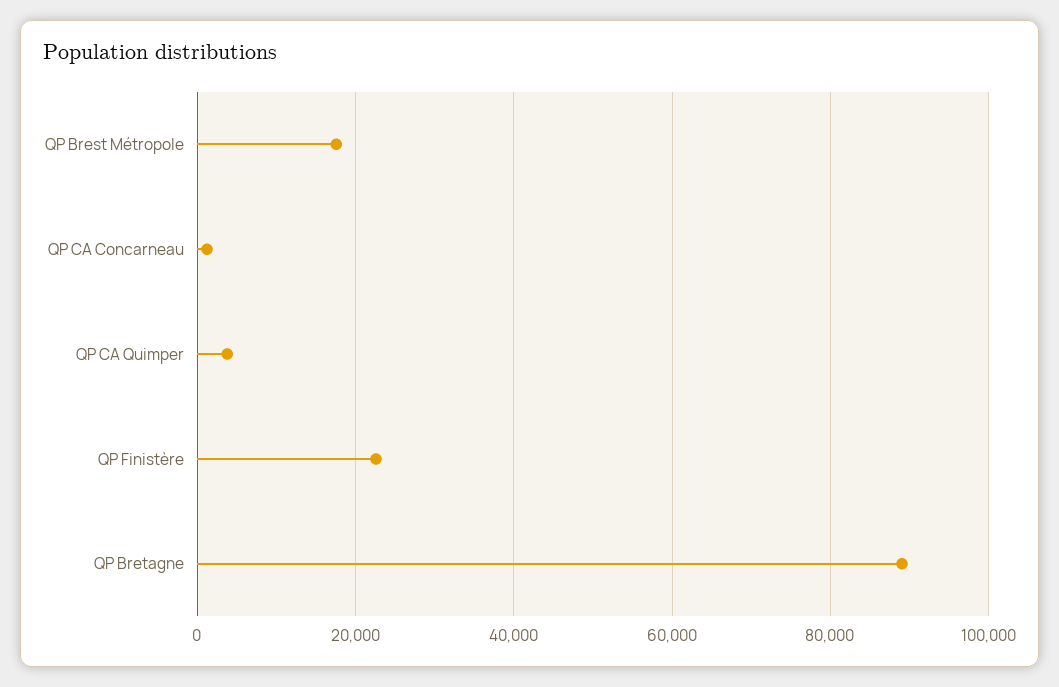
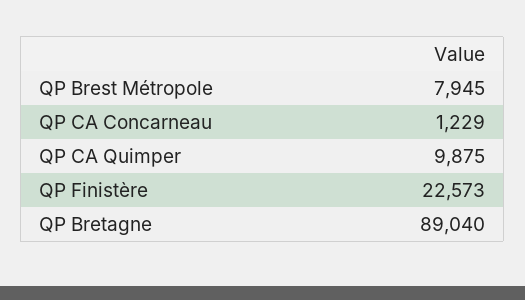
QP Brest Métropole: 18000 -> 7945
QP CA Quimper: 4000 -> 9875

